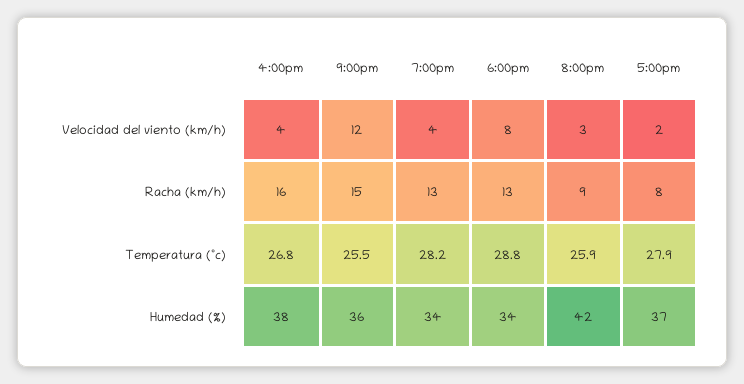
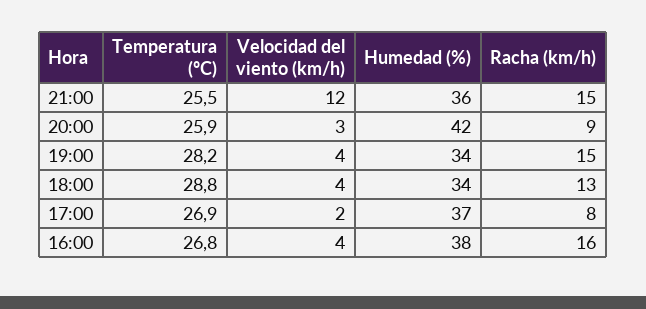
6:00pm, Velocidad del viento (km/h): 8 -> 4
7:00pm, Racha (km/h): 13 -> 15
5:00pm, Temperatura (ºc): 27.9 -> 26.9

